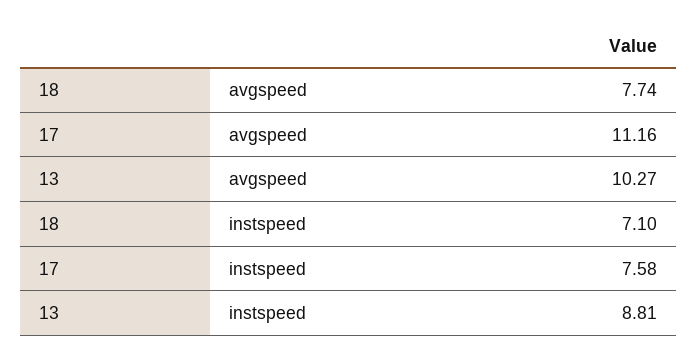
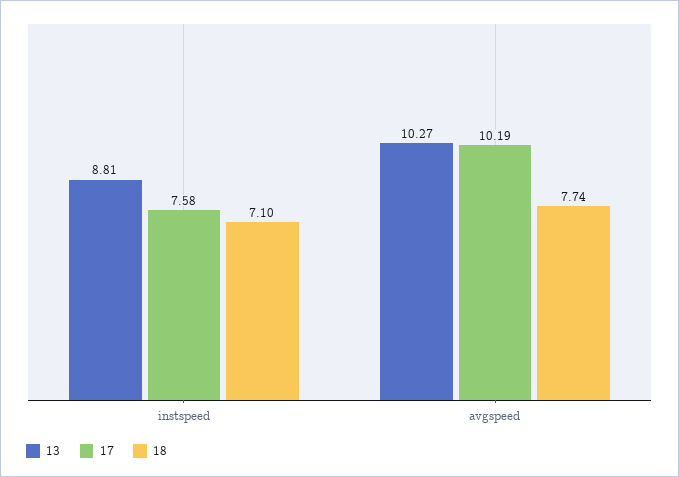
17, avgspeed: 11.16 -> 10.19

